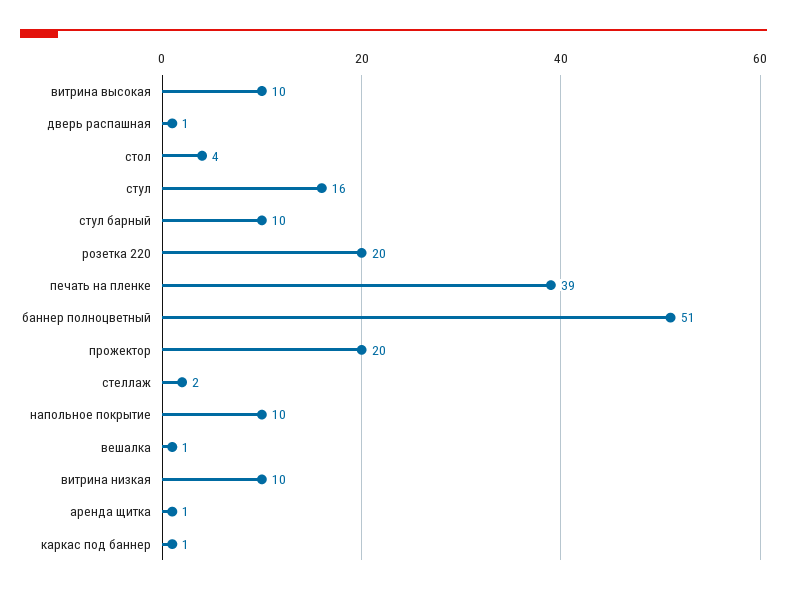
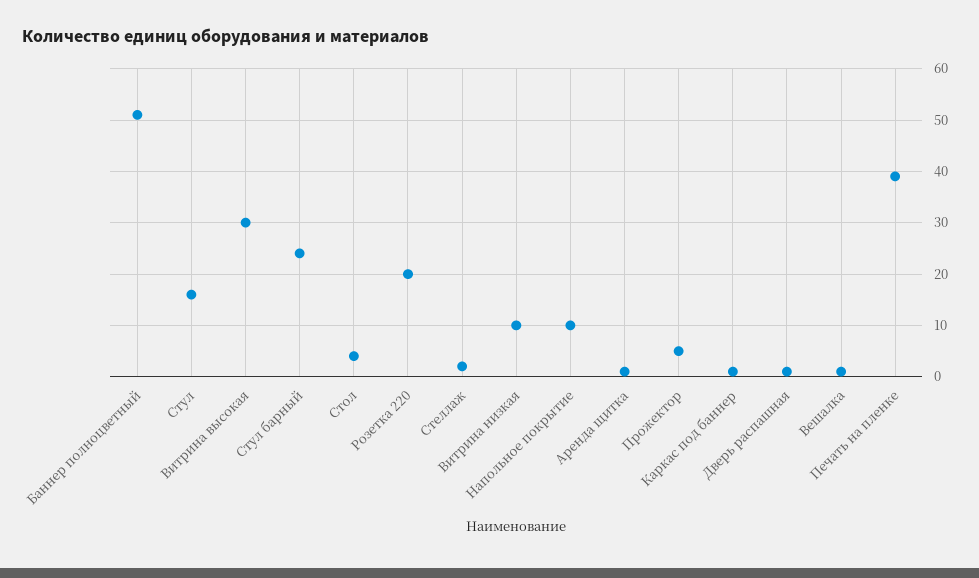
витрина высокая: 10 -> 30
стул барный: 10 -> 25
прожектор: 20 -> 5

